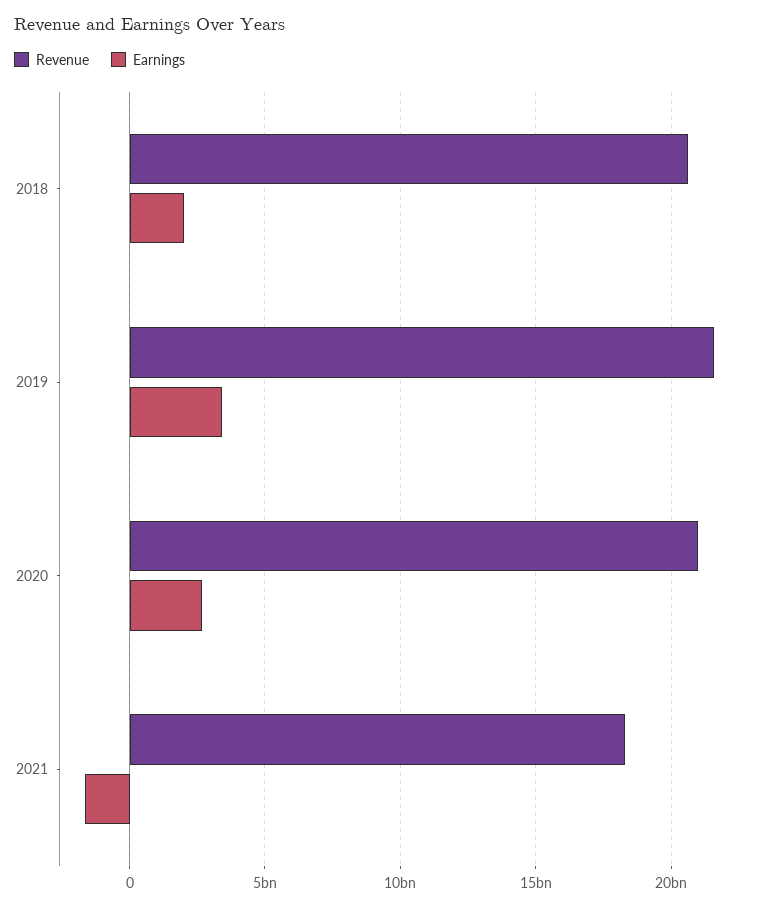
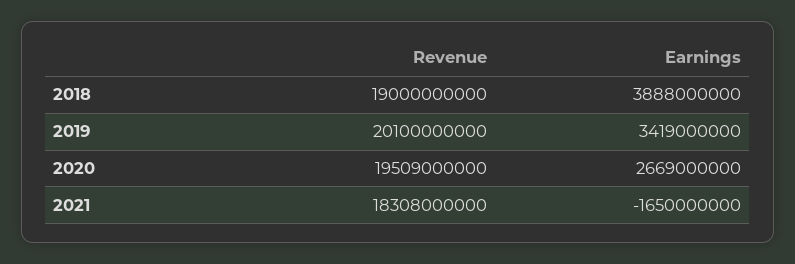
Revenue, 2018: 20500000000 -> 19000000000
Earnings, 2018: 2000000000 -> 3888000000
Revenue, 2019: 21500000000 -> 20100000000
Revenue, 2020: 21000000000 -> 19509000000

